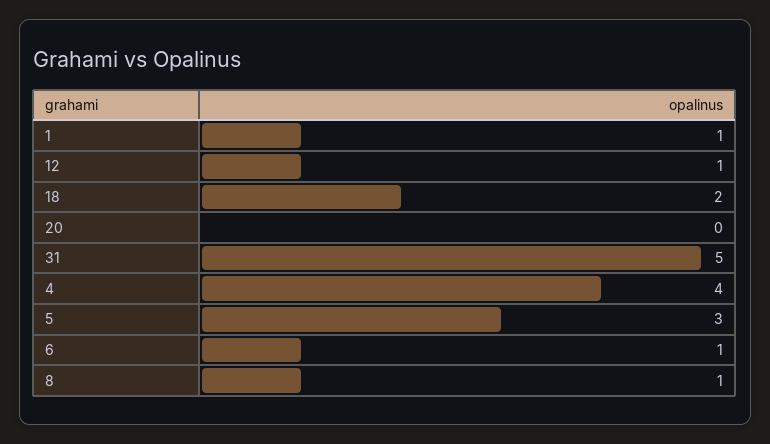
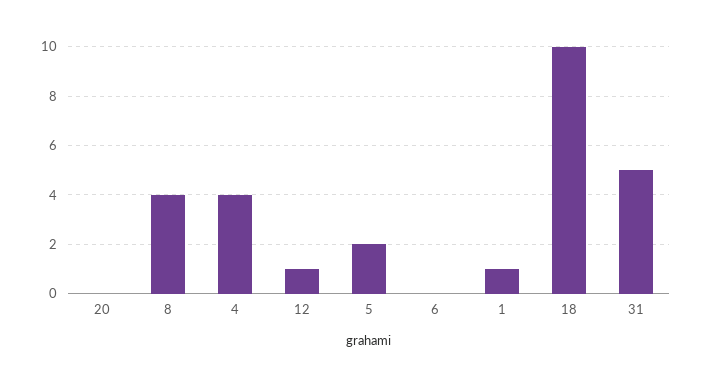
18: 2 -> 10
5: 3 -> 2
6: 1 -> 0
8: 1 -> 4

